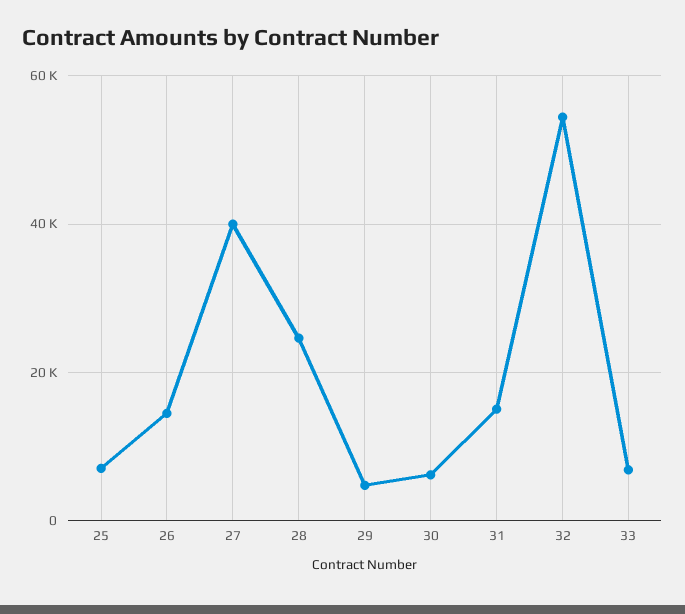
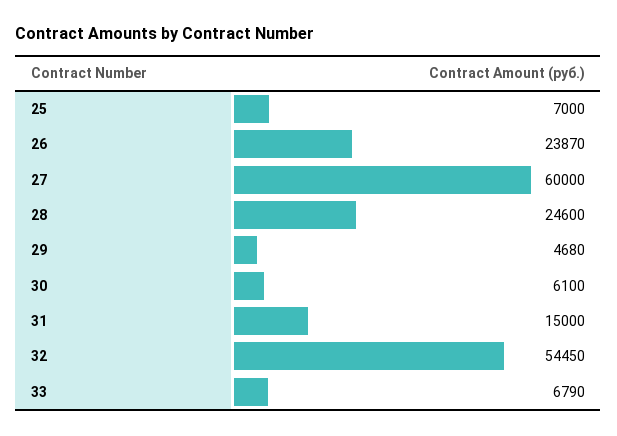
26: 14000 -> 23870
27: 40000 -> 60000

